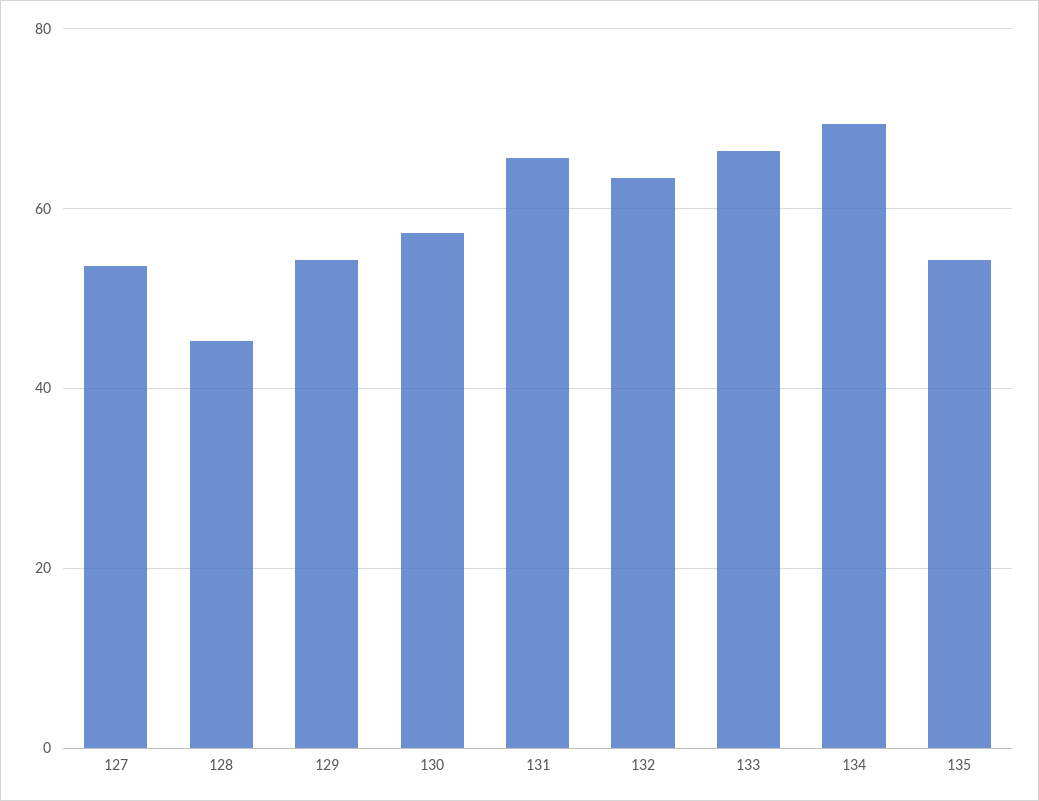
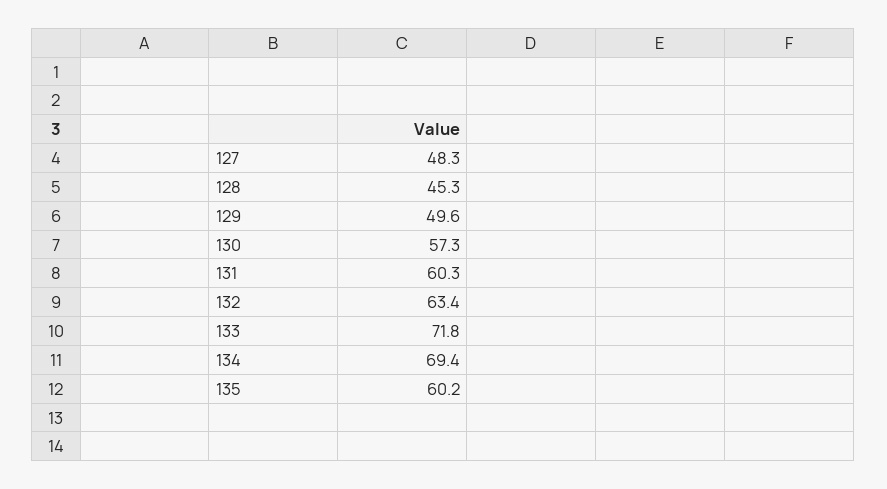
127: 54 -> 48.3
129: 54 -> 49.6
131: 66 -> 60.3
133: 66 -> 71.8
135: 54 -> 60.2

